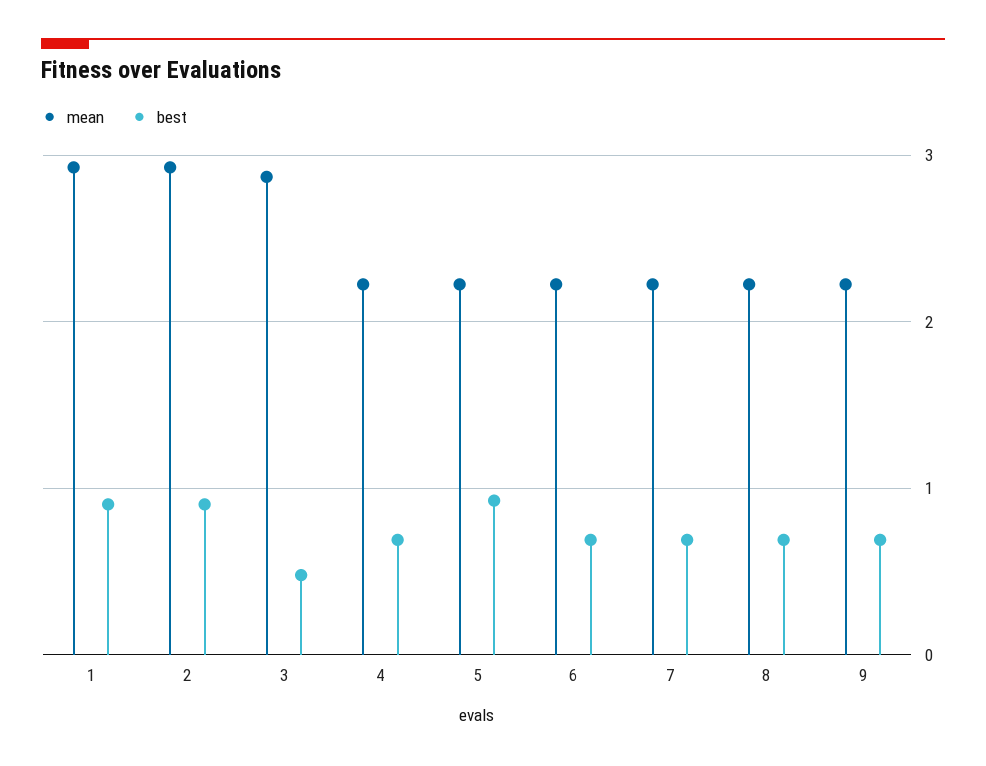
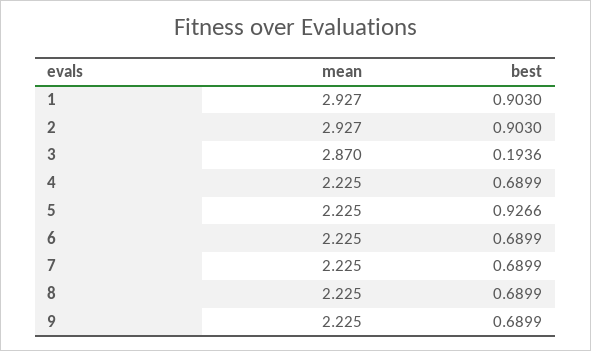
best, 3: 0.5 -> 0.1936

